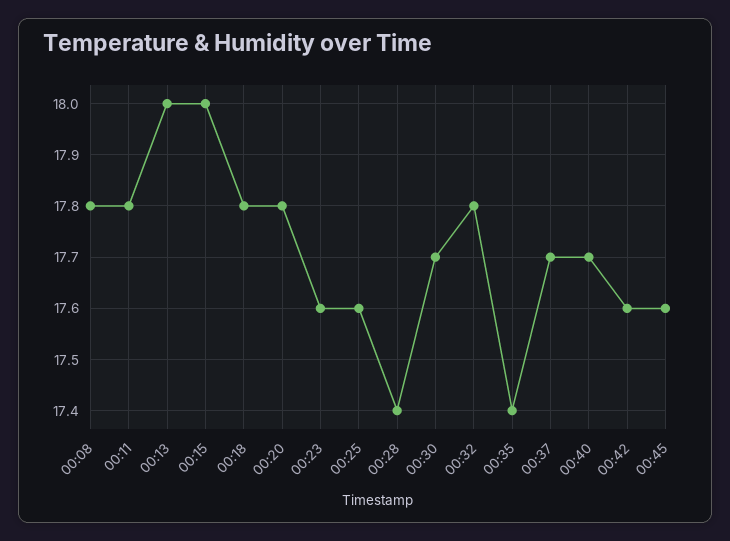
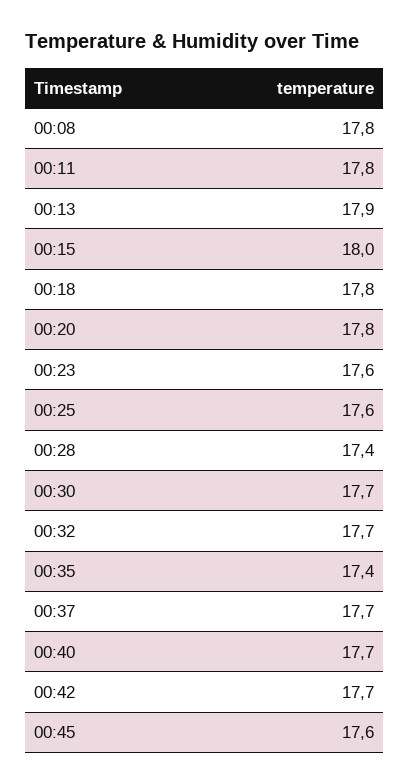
00:13: 18 -> 17.9
00:32: 17.8 -> 17.7
00:42: 17.6 -> 17.7

